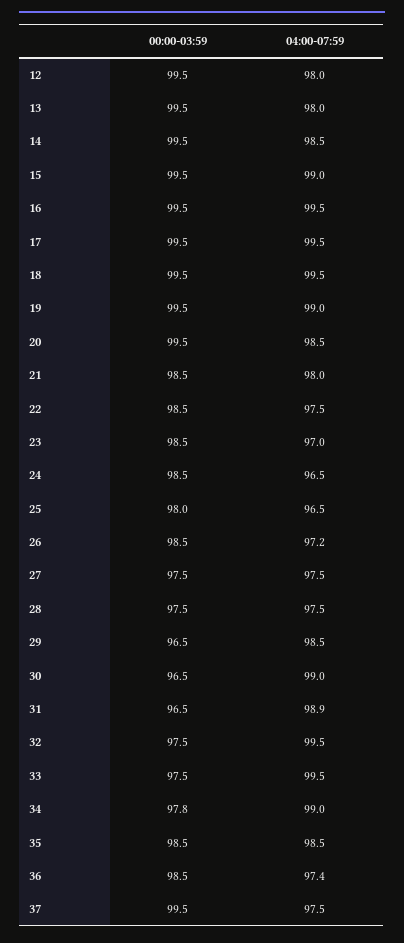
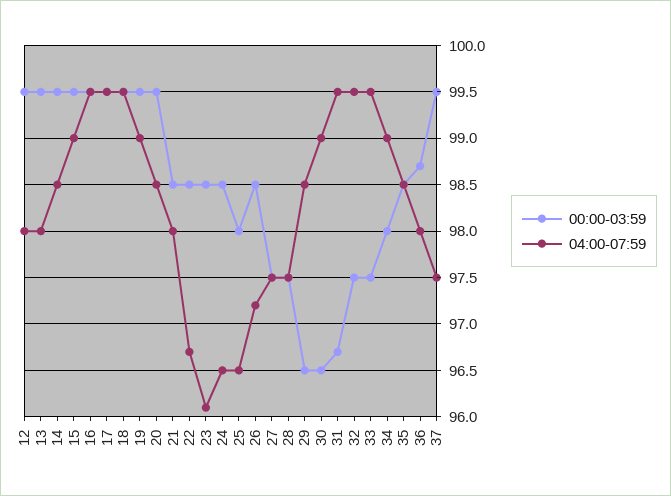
04:00-07:59, 22: 97.5 -> 96.7
04:00-07:59, 23: 97 -> 96.1
00:00-03:59, 31: 96.5 -> 96.7
04:00-07:59, 31: 98.9 -> 99.5
00:00-03:59, 34: 97.8 -> 98
00:00-03:59, 36: 98.5 -> 98.7
04:00-07:59, 36: 97.4 -> 98

